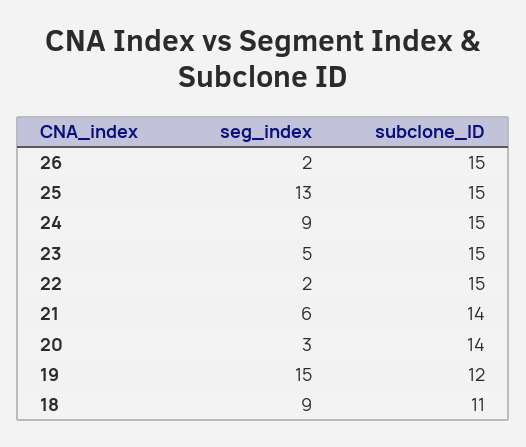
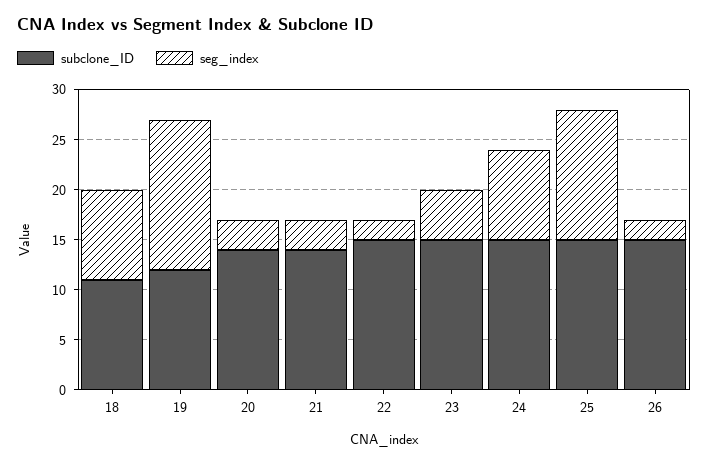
seg_index, 21: 6 -> 3

